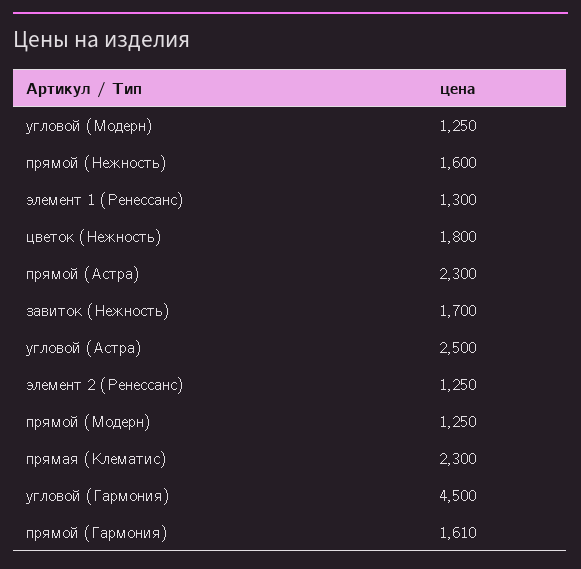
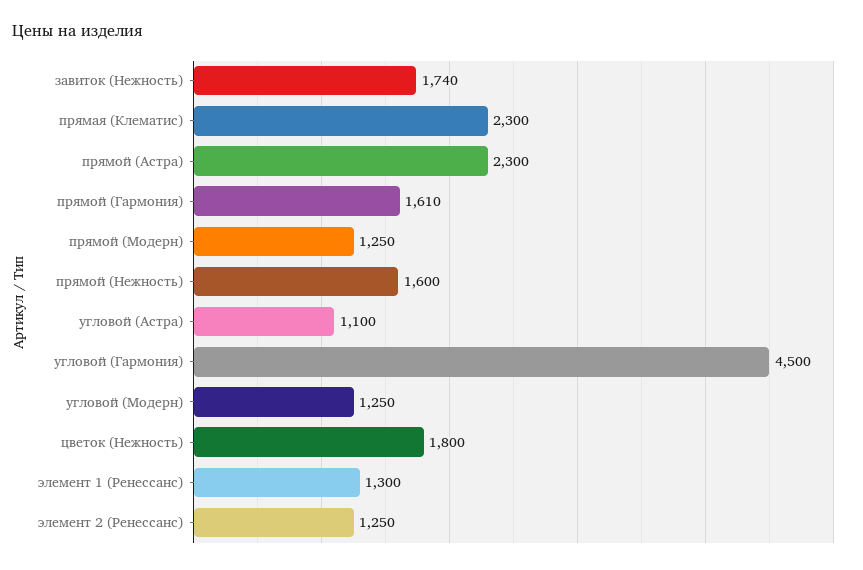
завиток (Нежность): 1700 -> 1740
угловой (Астра): 2500 -> 1100

